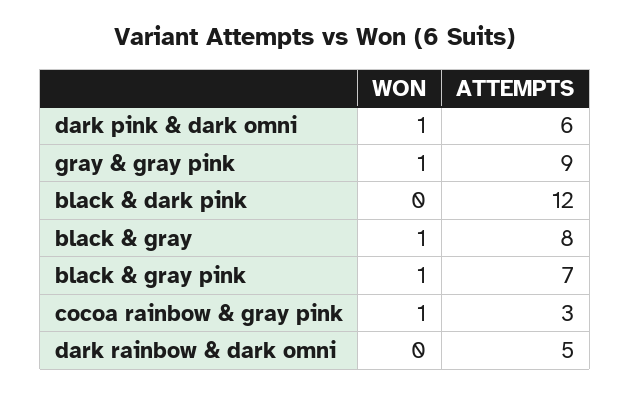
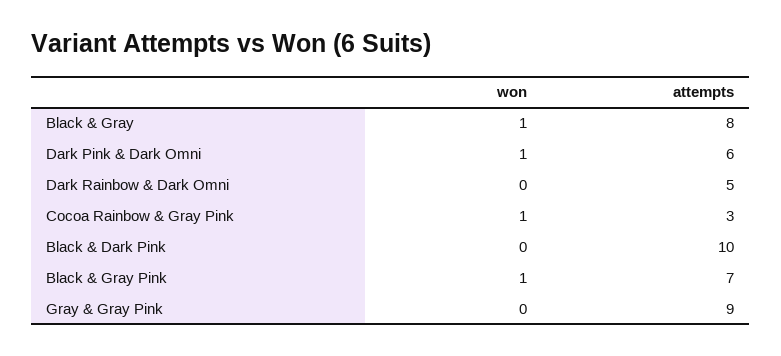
WON, gray & gray pink: 1 -> 0
ATTEMPTS, black & dark pink: 12 -> 10

